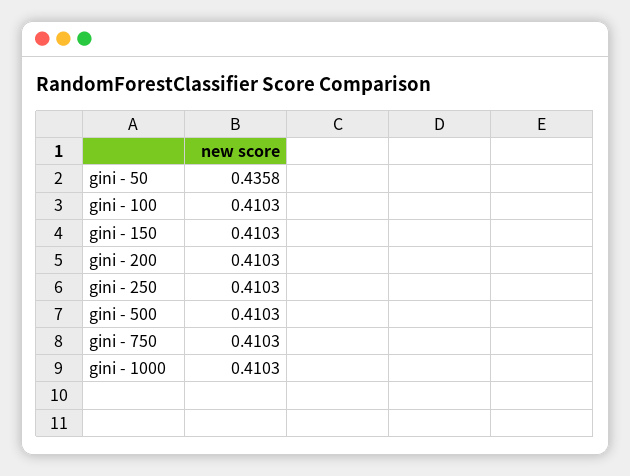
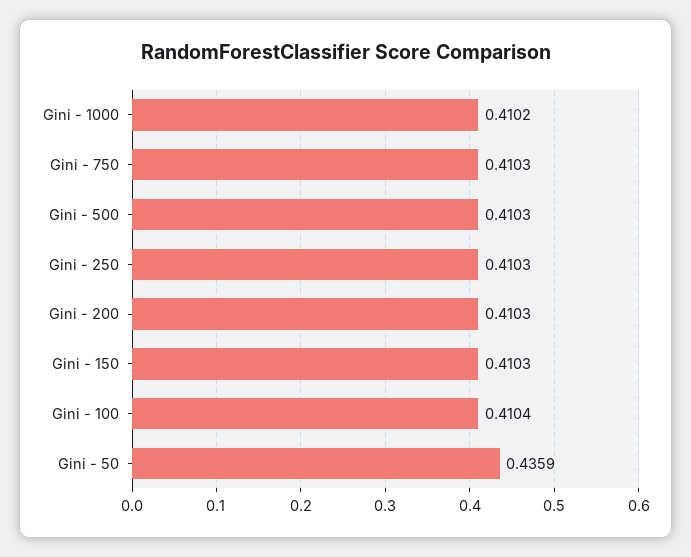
gini - 50: 0.4358 -> 0.4359
gini - 100: 0.4103 -> 0.4104
gini - 1000: 0.4103 -> 0.4102

